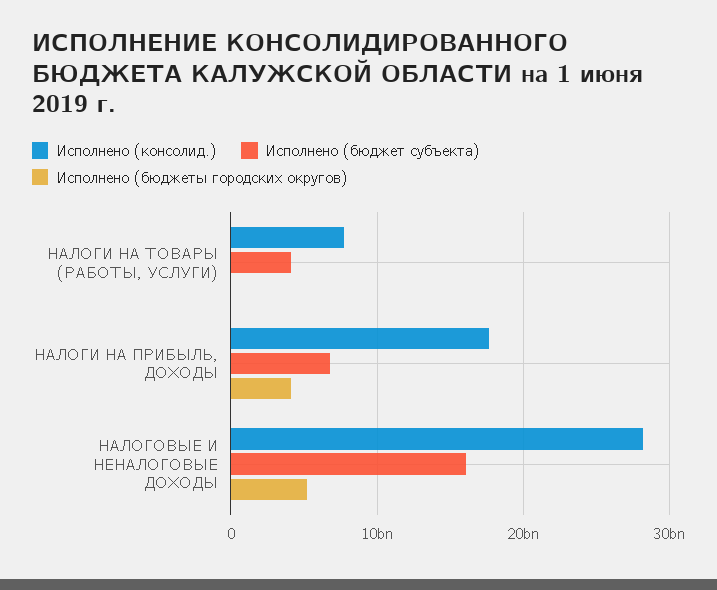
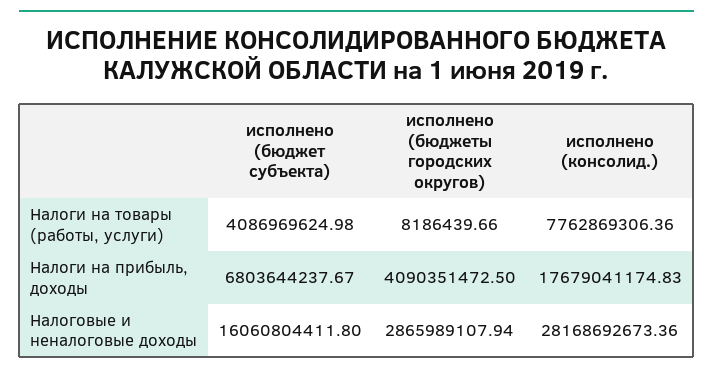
Исполнено (бюджеты городских округов), НАЛОГОВЫЕ И НЕНАЛОГОВЫЕ ДОХОДЫ: 5000000000 -> 2865989107.94

